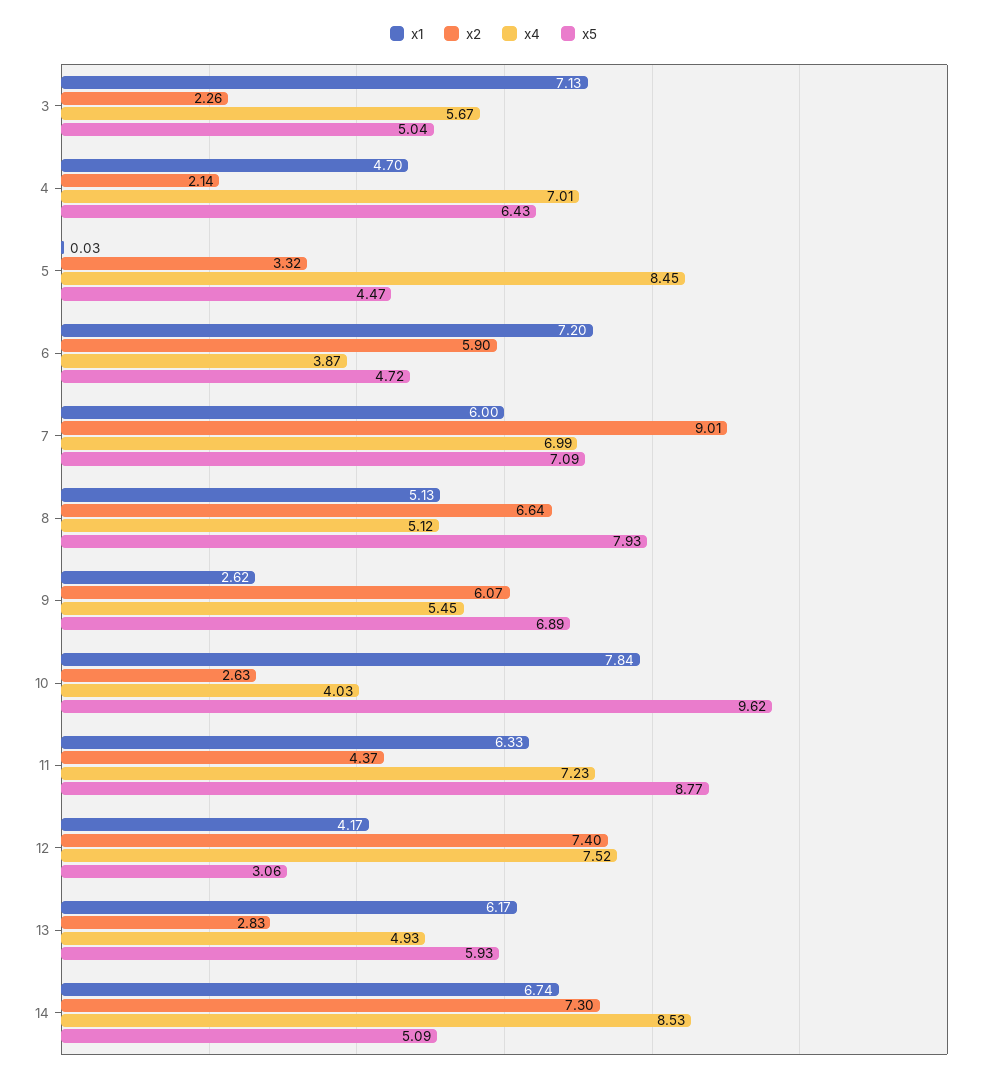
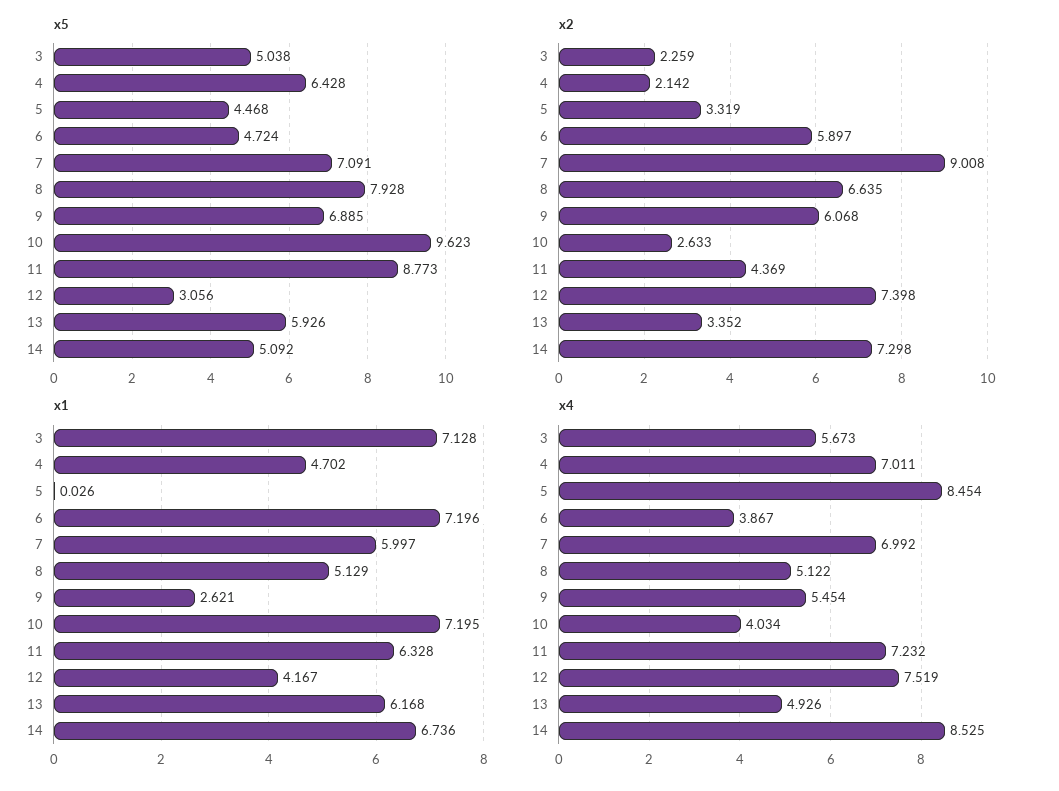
x1, 10: 7.84 -> 7.195
x2, 13: 2.83 -> 3.352

